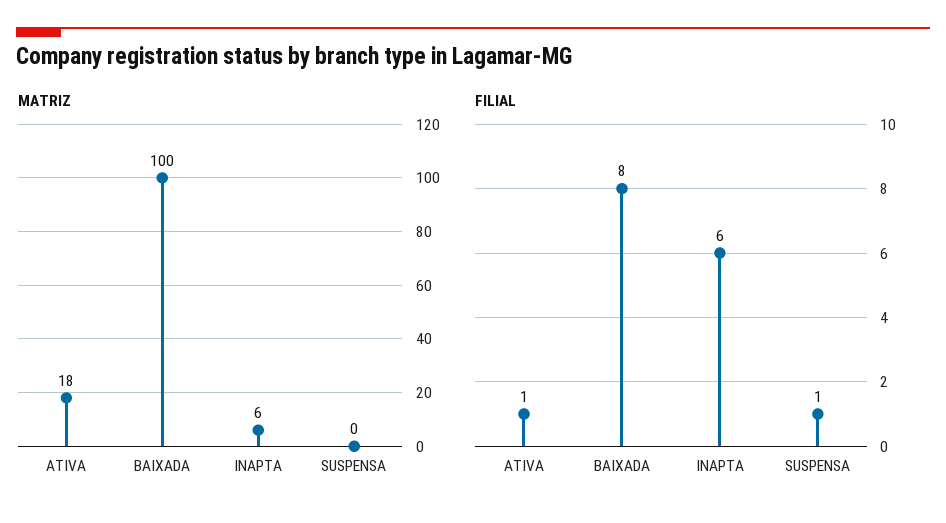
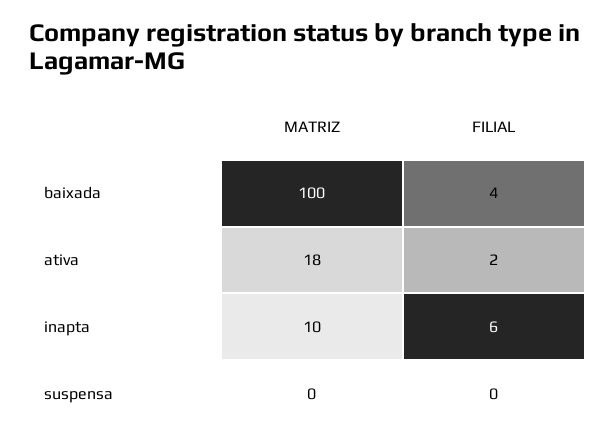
MATRIZ, INAPTA: 6 -> 10
FILIAL, ATIVA: 1 -> 2
FILIAL, BAIXADA: 8 -> 4
FILIAL, SUSPENSA: 1 -> 0

